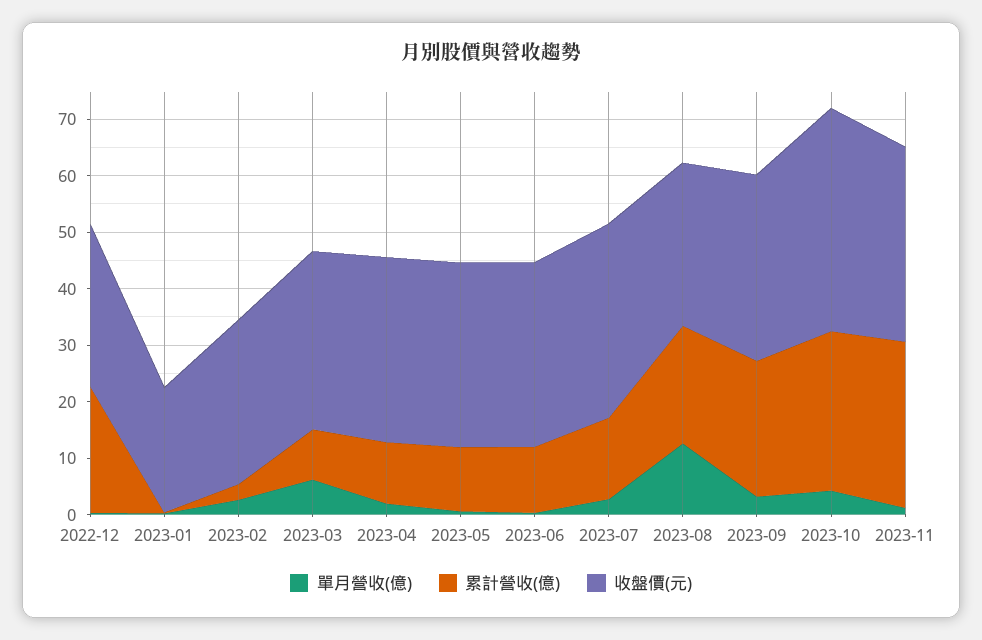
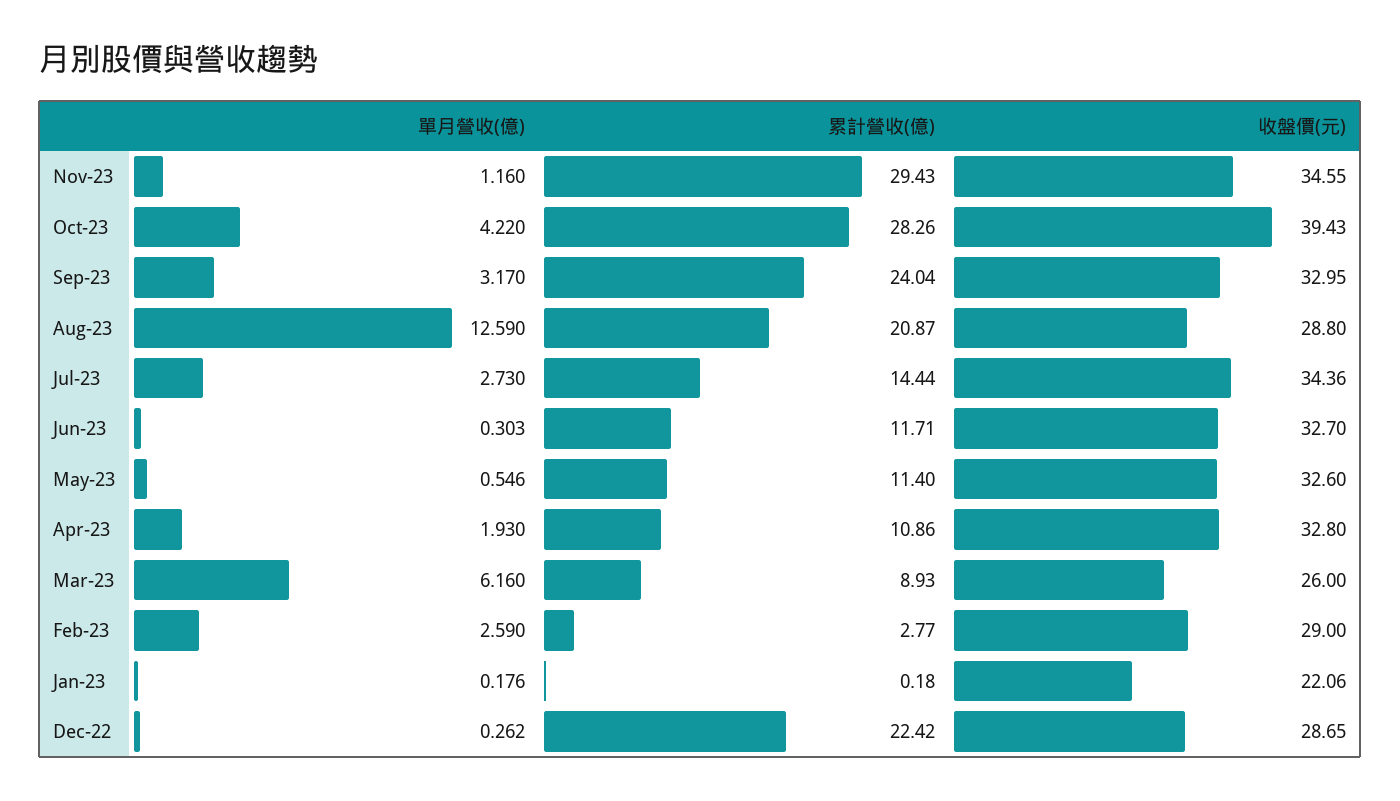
收盤價(元), 2023-03: 32 -> 26

